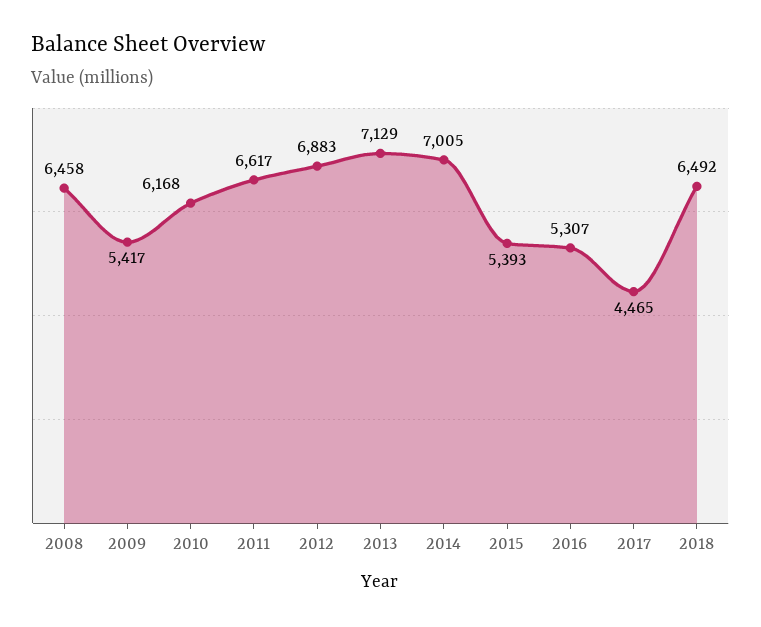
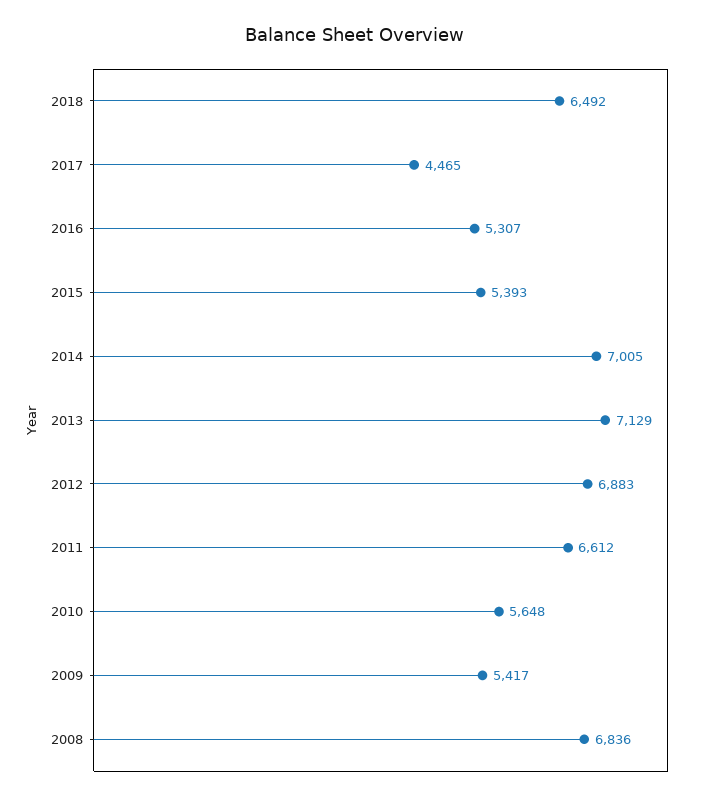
2008: 6458 -> 6836
2010: 6168 -> 5648
2011: 6617 -> 6612

